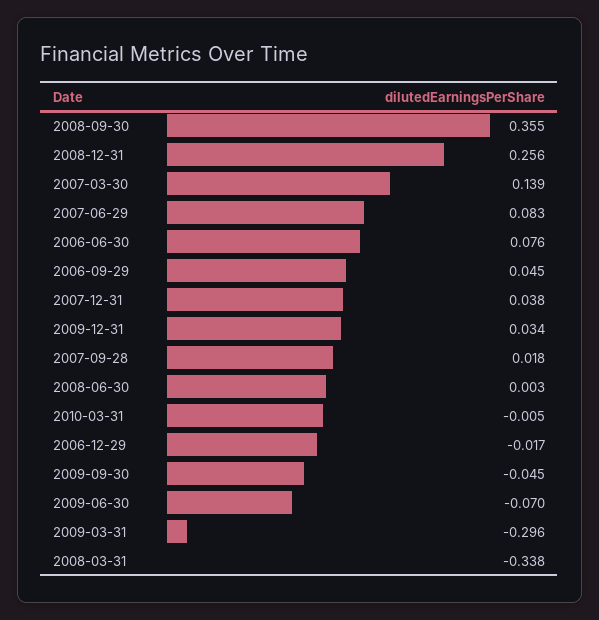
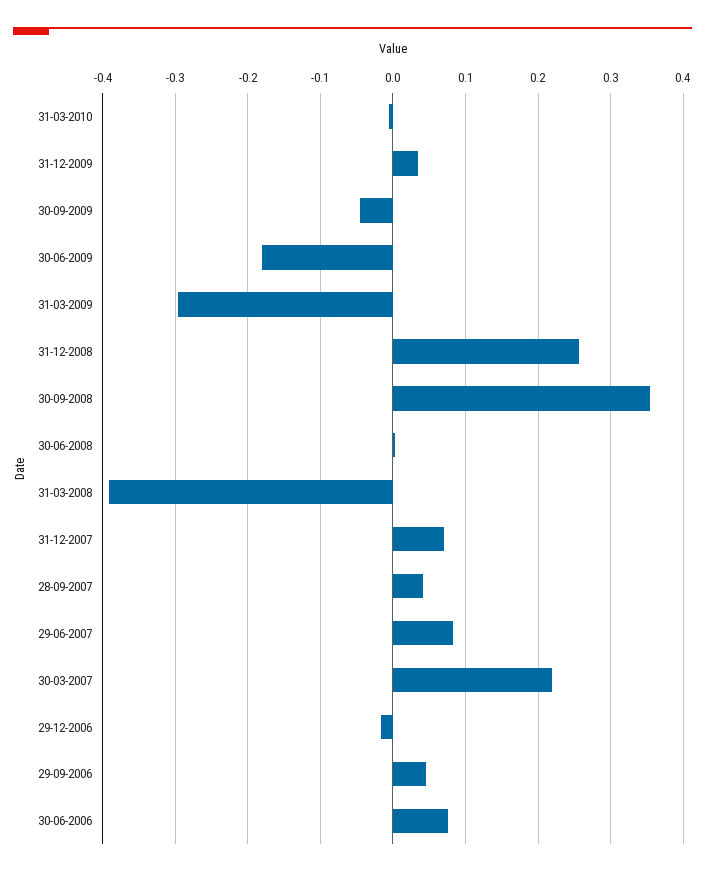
2007-03-30: 0.139 -> 0.22
2007-12-31: 0.038 -> 0.07
2007-09-28: 0.018 -> 0.04
2009-06-30: -0.07 -> -0.18
2008-03-31: -0.338 -> -0.39

